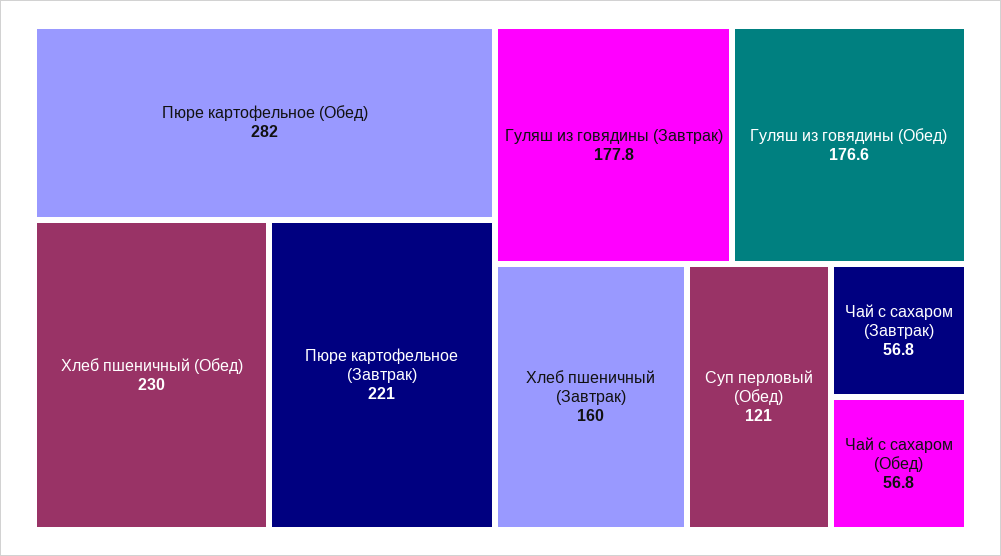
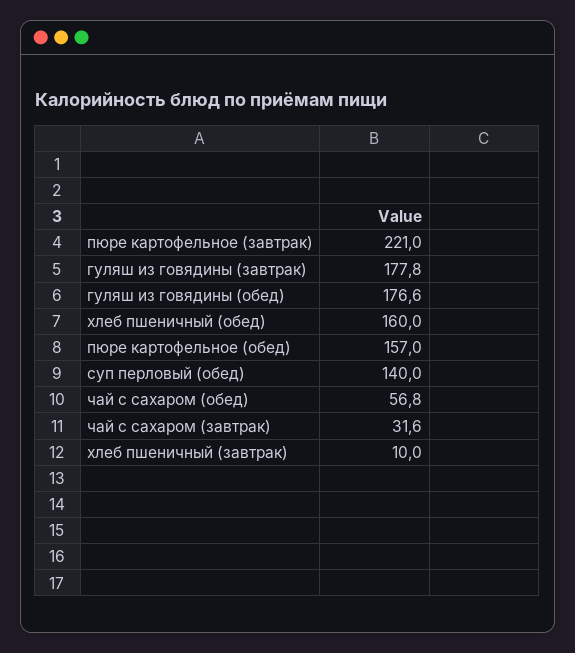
Пюре картофельное (Обед): 282 -> 157
Хлеб пшеничный (Обед): 230 -> 160
Хлеб пшеничный (Завтрак): 160 -> 10
Суп перловый (Обед): 121 -> 140
Чай с сахаром (Завтрак): 56.8 -> 31.6

